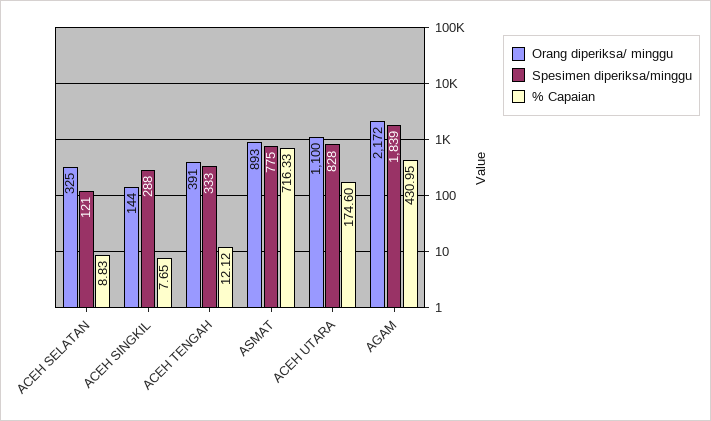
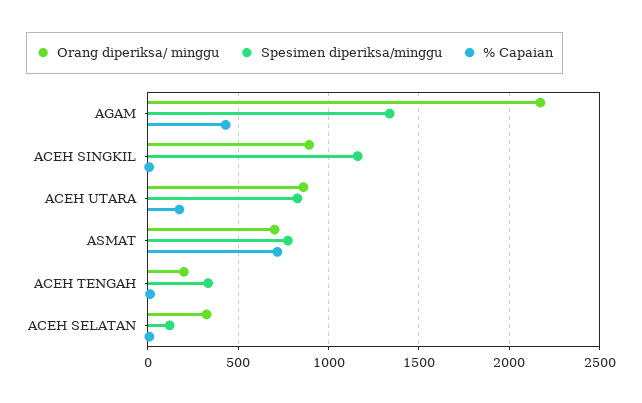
Orang diperiksa/ minggu, ACEH SINGKIL: 144 -> 900
Spesimen diperiksa/minggu, ACEH SINGKIL: 288 -> 1150
Orang diperiksa/ minggu, ACEH TENGAH: 391 -> 200
Orang diperiksa/ minggu, ASMAT: 893 -> 700
Orang diperiksa/ minggu, ACEH UTARA: 1100 -> 850
Spesimen diperiksa/minggu, AGAM: 1839 -> 1350

